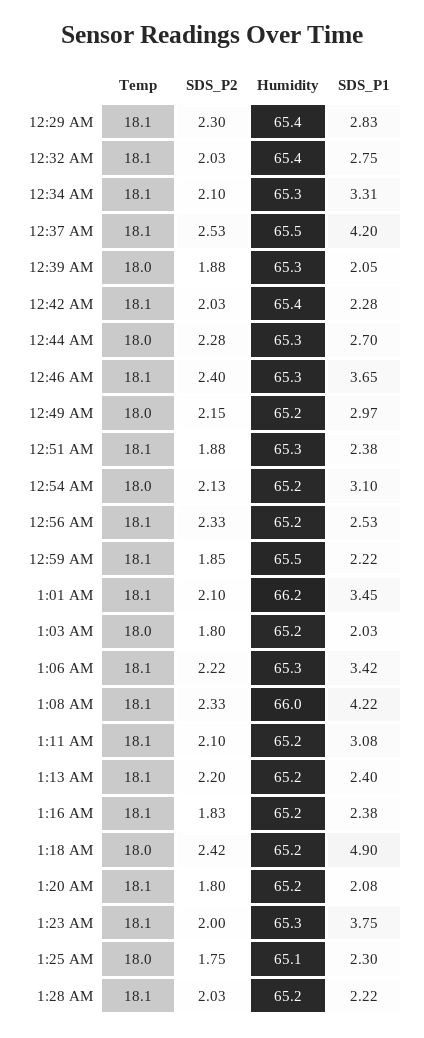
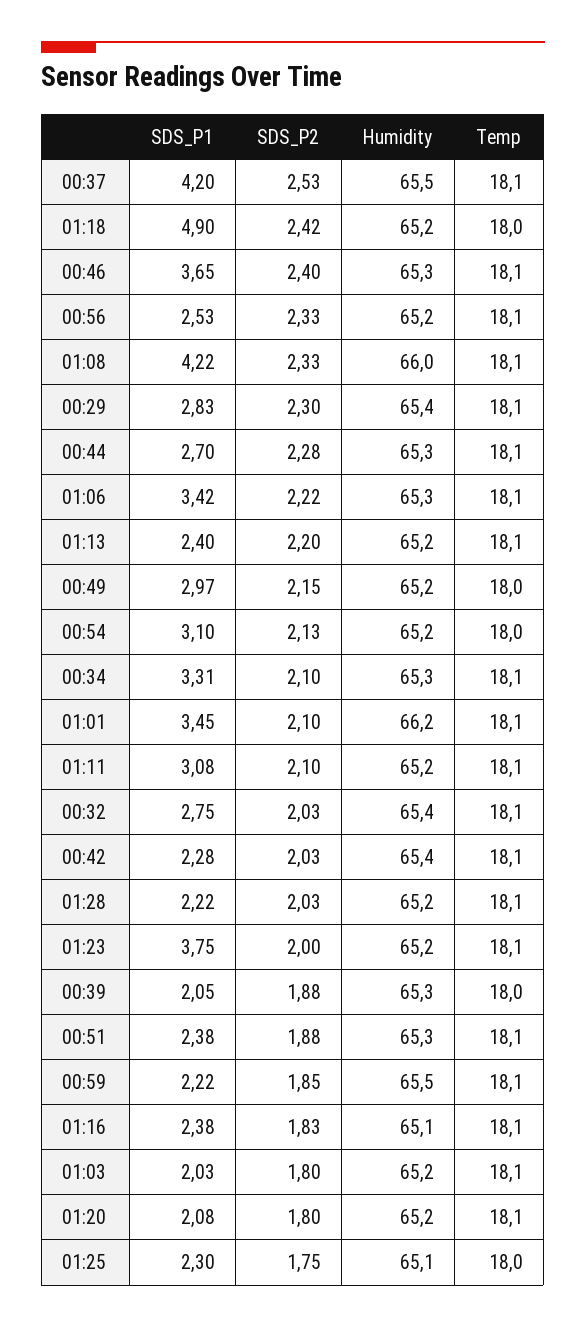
Temp, 12:44 AM: 18 -> 18.1
Temp, 1:03 AM: 18 -> 18.1
Humidity, 1:16 AM: 65.2 -> 65.1
Humidity, 1:23 AM: 65.3 -> 65.2

